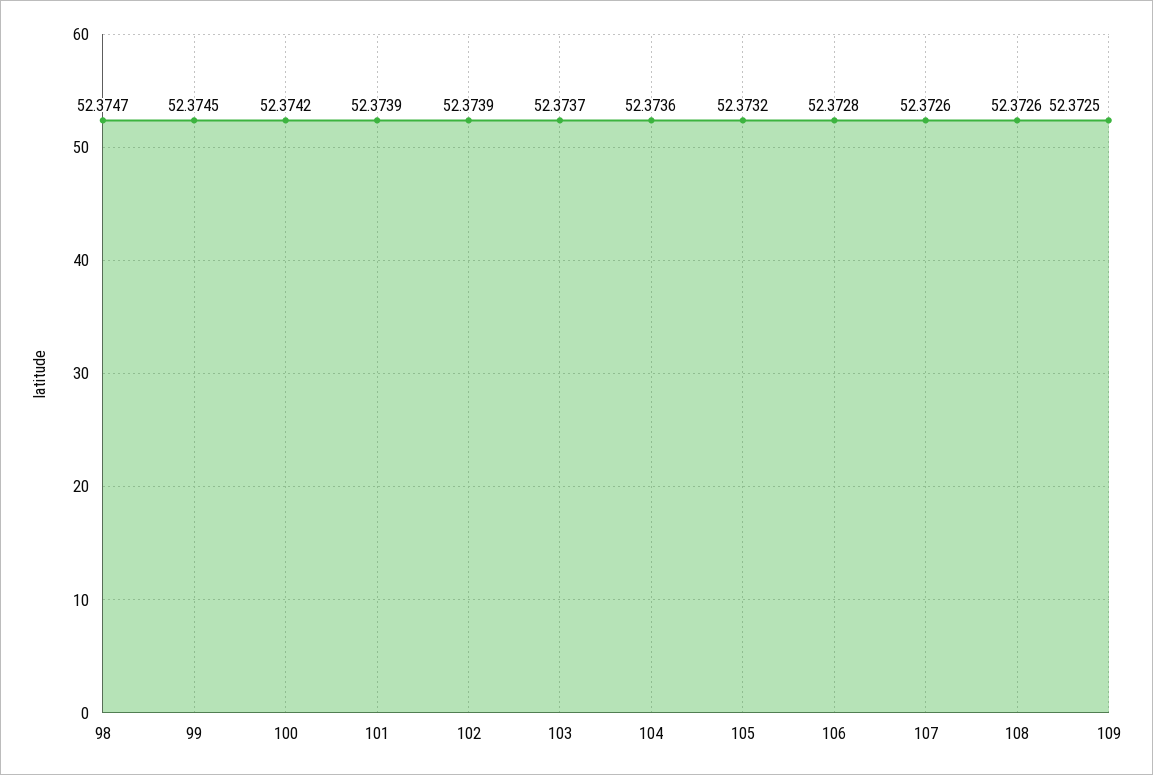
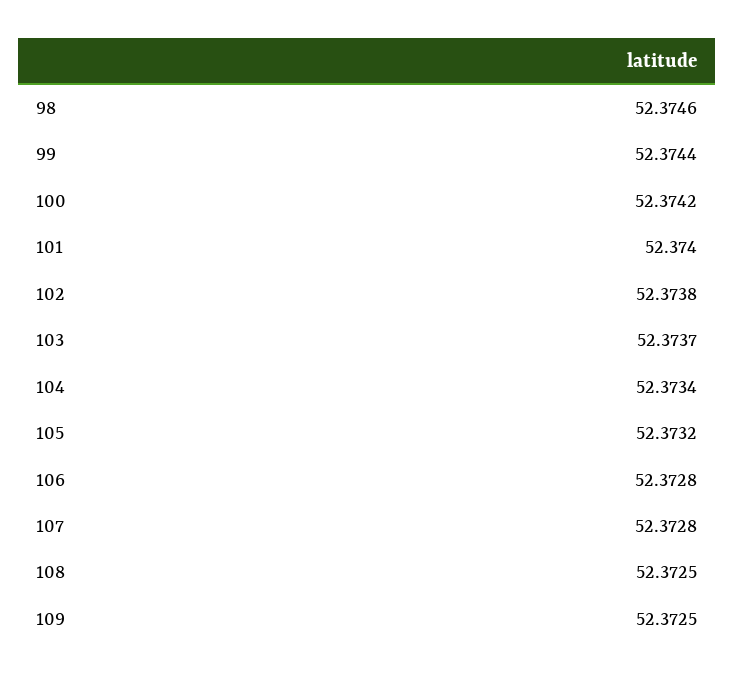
98: 52.3747 -> 52.3746
99: 52.3745 -> 52.3744
101: 52.3739 -> 52.374
102: 52.3739 -> 52.3738
104: 52.3736 -> 52.3734
107: 52.3726 -> 52.3728
108: 52.3726 -> 52.3725

